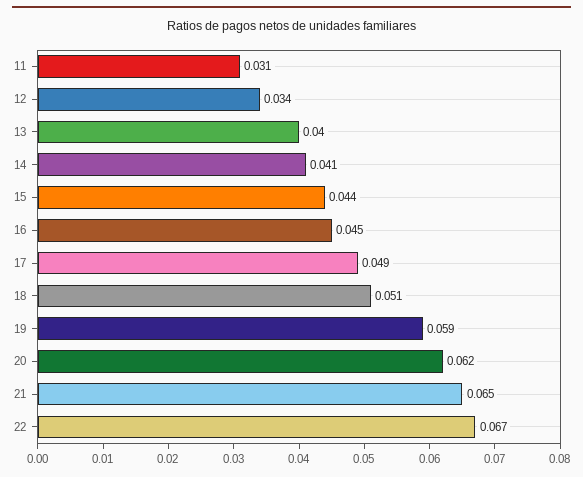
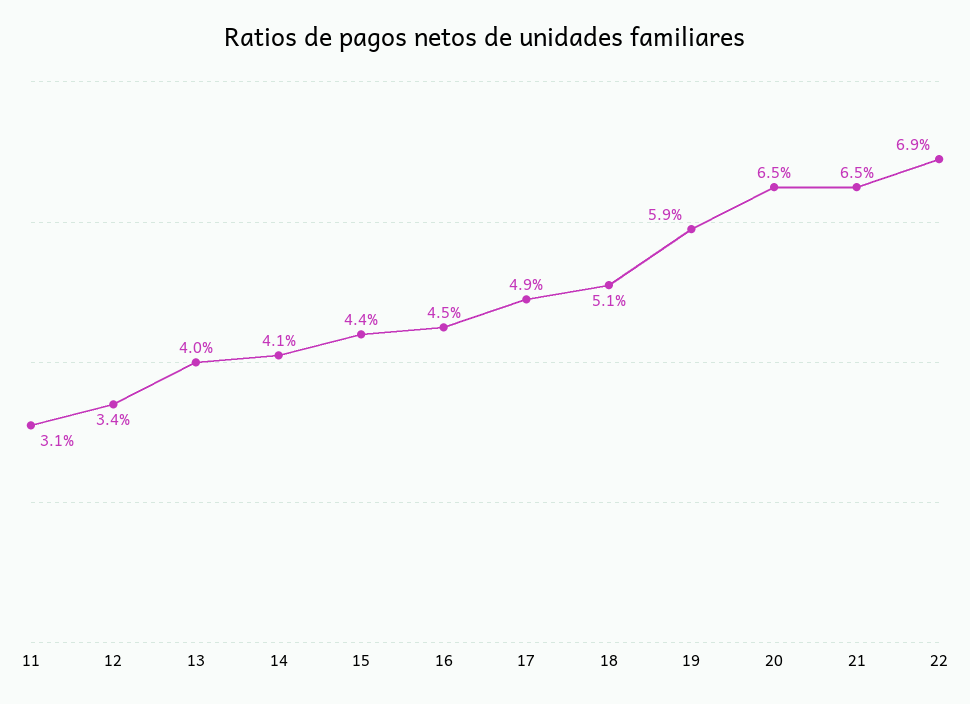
20: 0.062 -> 0.065
22: 0.067 -> 0.069

